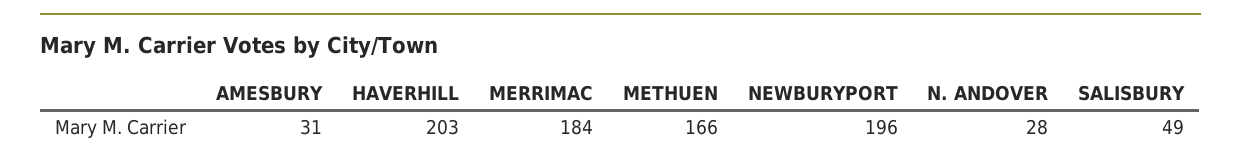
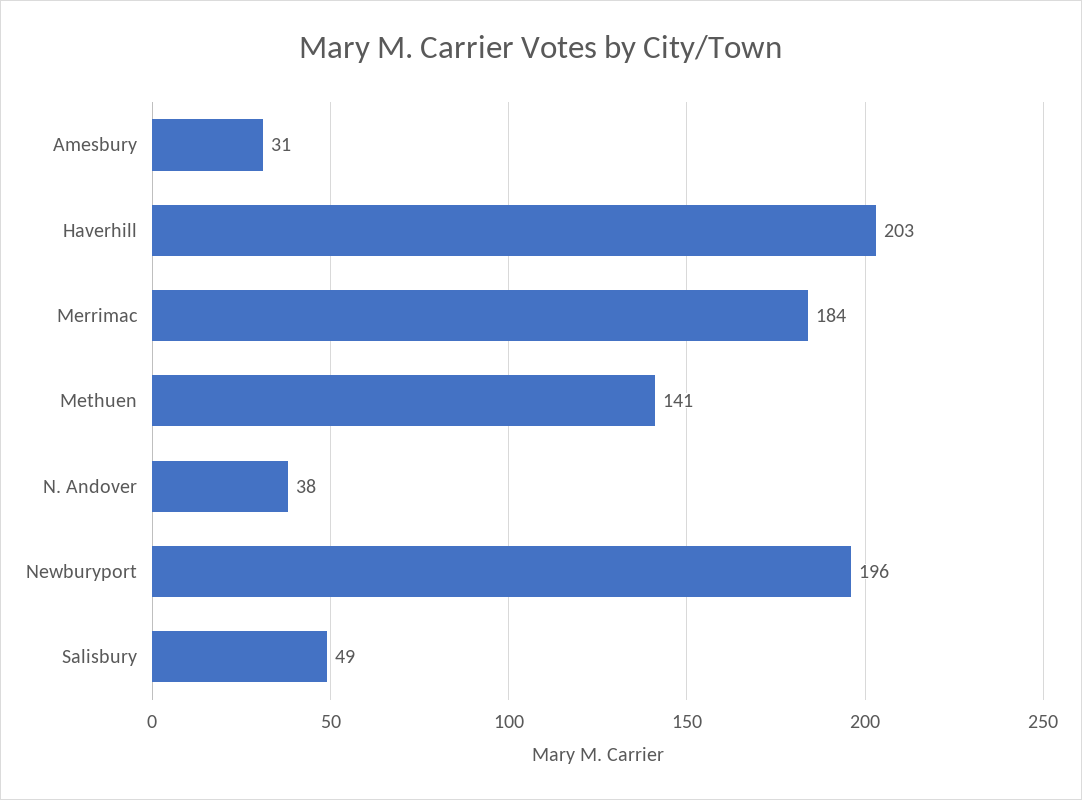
METHUEN: 166 -> 141
N. ANDOVER: 28 -> 38

